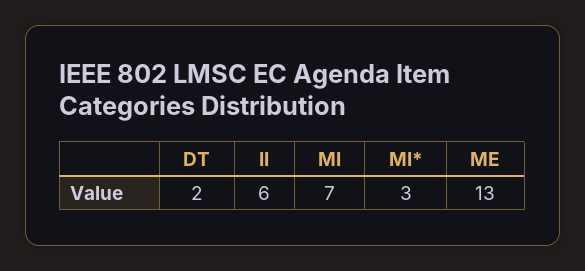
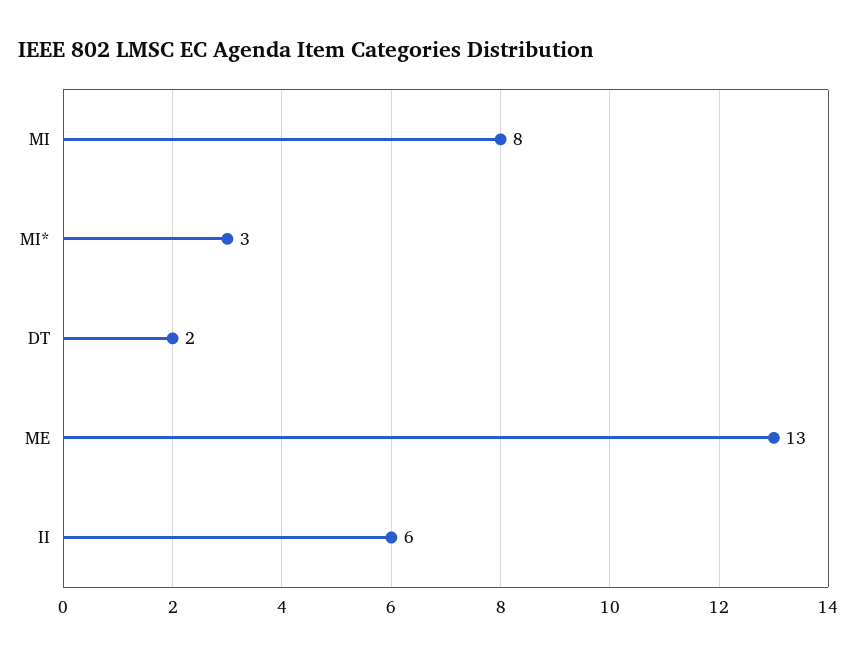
MI: 7 -> 8

